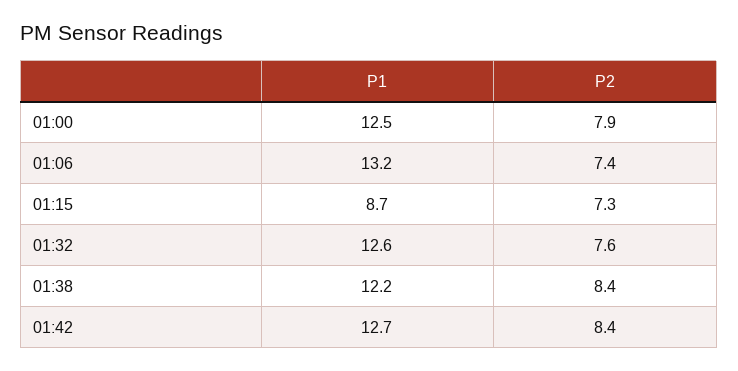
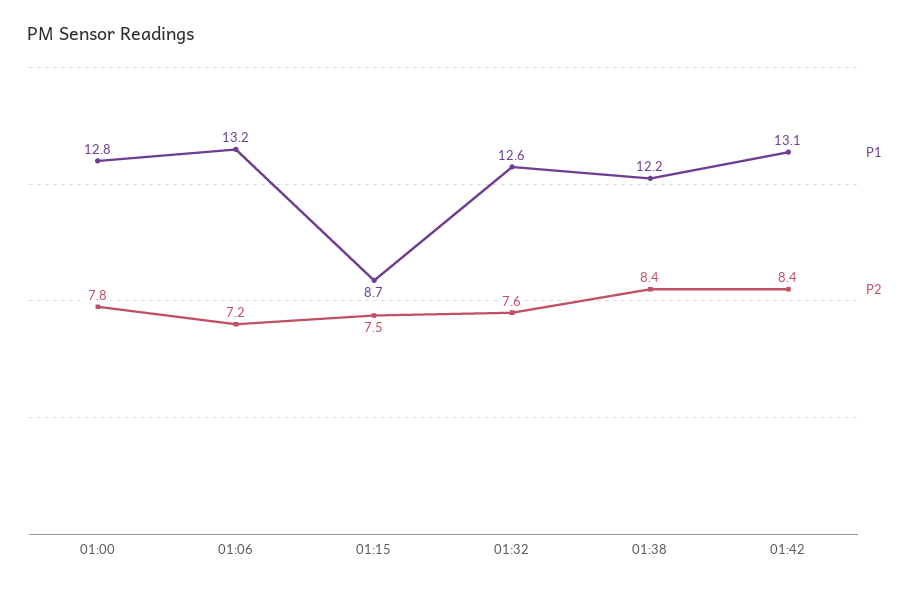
P1, 01:00: 12.5 -> 12.8
P2, 01:00: 7.9 -> 7.8
P2, 01:06: 7.4 -> 7.2
P2, 01:15: 7.3 -> 7.5
P1, 01:42: 12.7 -> 13.1

